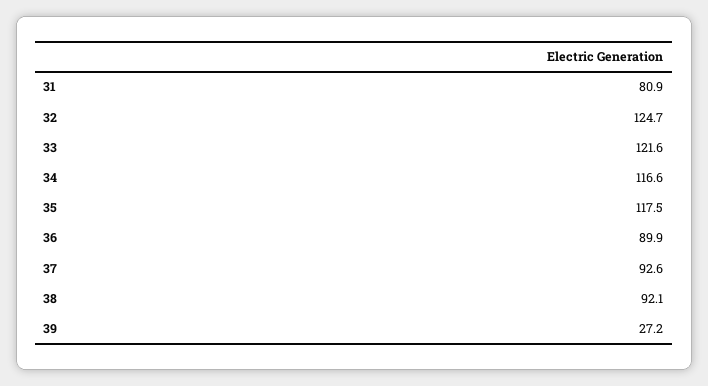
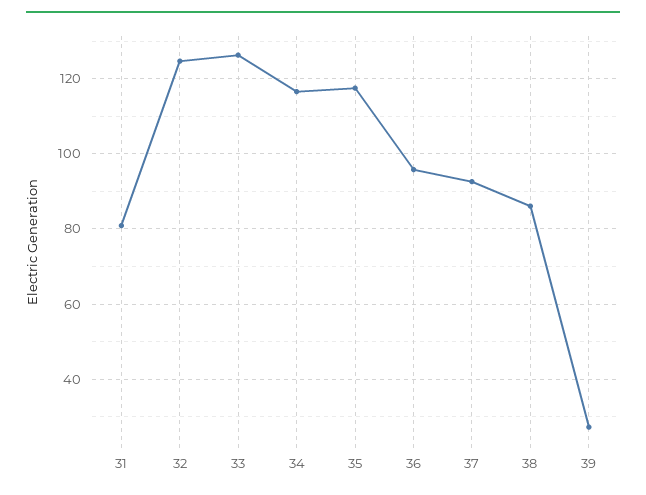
33: 121.6 -> 126
36: 89.9 -> 96
38: 92.1 -> 86

